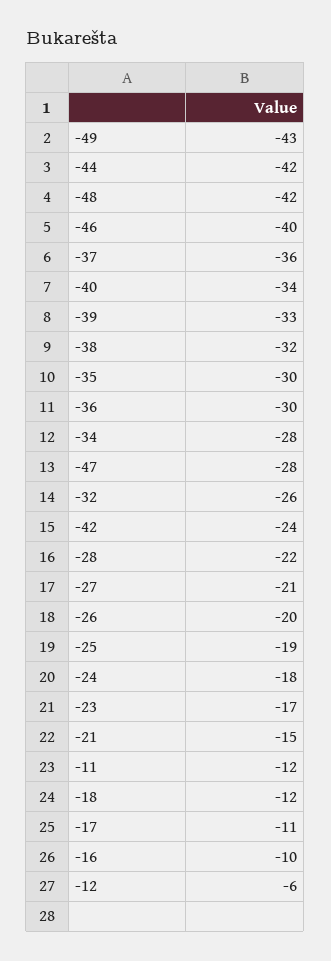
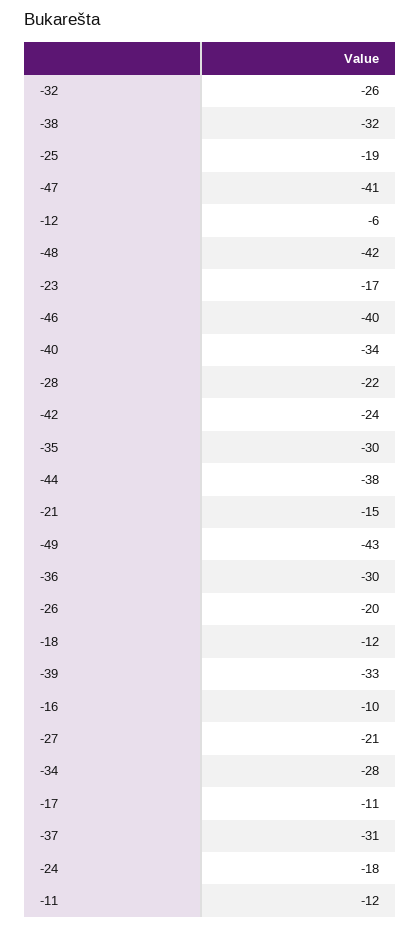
-44: -42 -> -38
-37: -36 -> -31
-47: -28 -> -41

